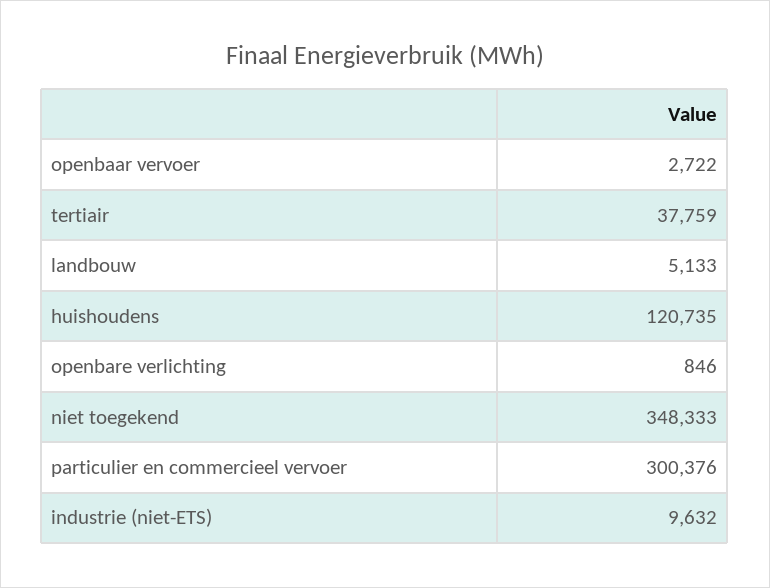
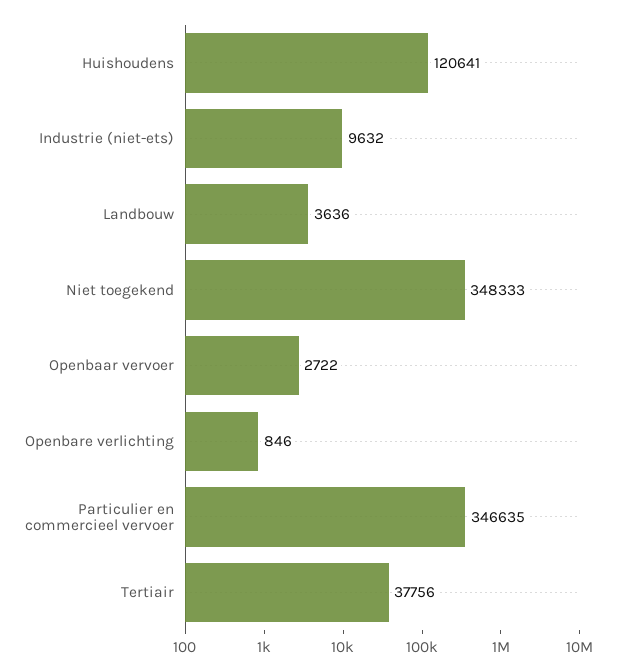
tertiair: 37759 -> 37756
landbouw: 5133 -> 3636
huishoudens: 120735 -> 120641
particulier en commercieel vervoer: 300376 -> 346635

